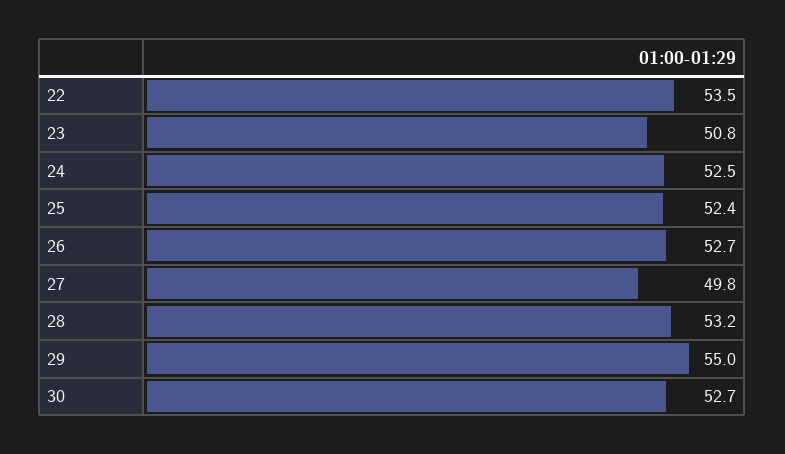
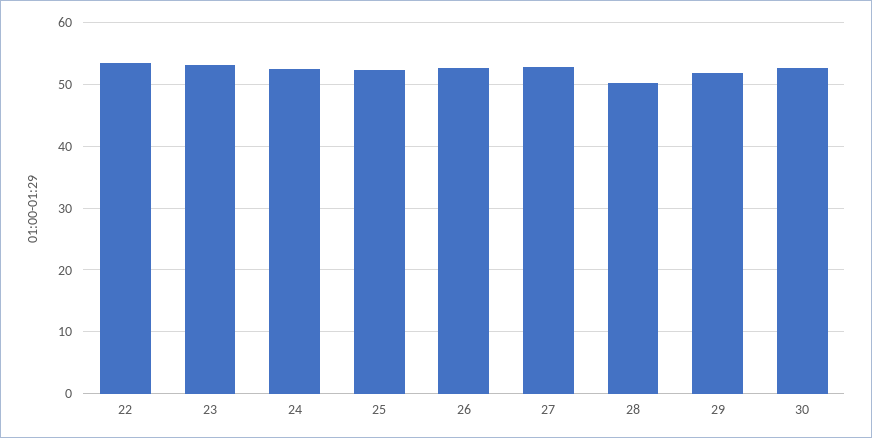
23: 50.8 -> 53
27: 49.8 -> 53
28: 53.2 -> 50
29: 55 -> 52

